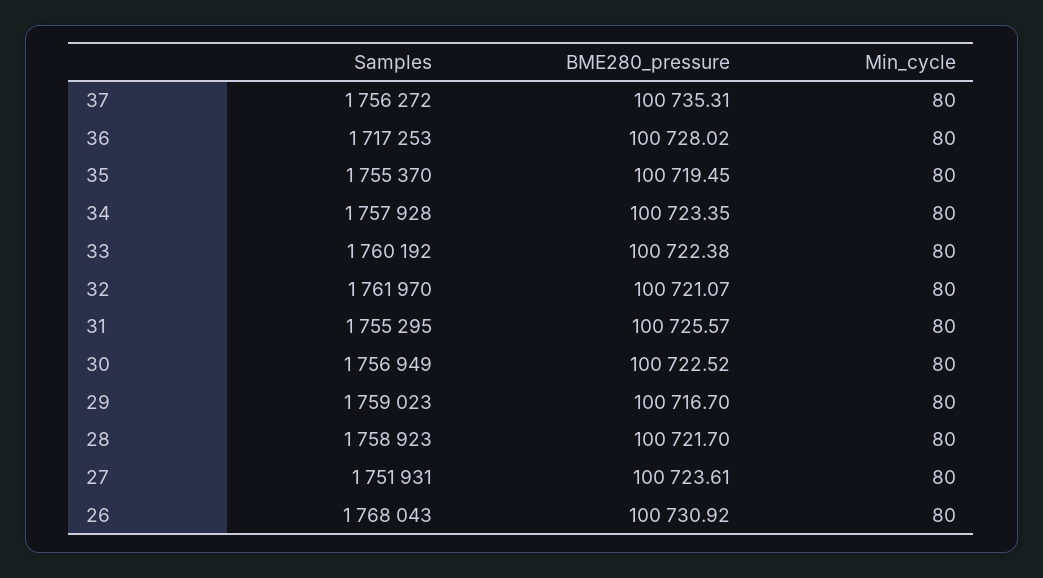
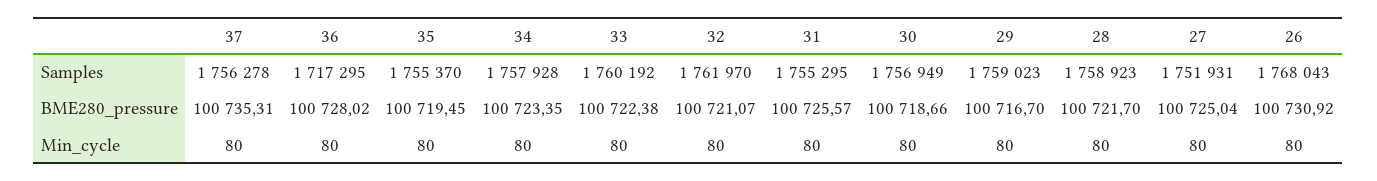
Samples, 37: 1756272 -> 1756278
Samples, 36: 1717253 -> 1717295
BME280_pressure, 30: 100722.52 -> 100718.66
BME280_pressure, 27: 100723.61 -> 100725.04

